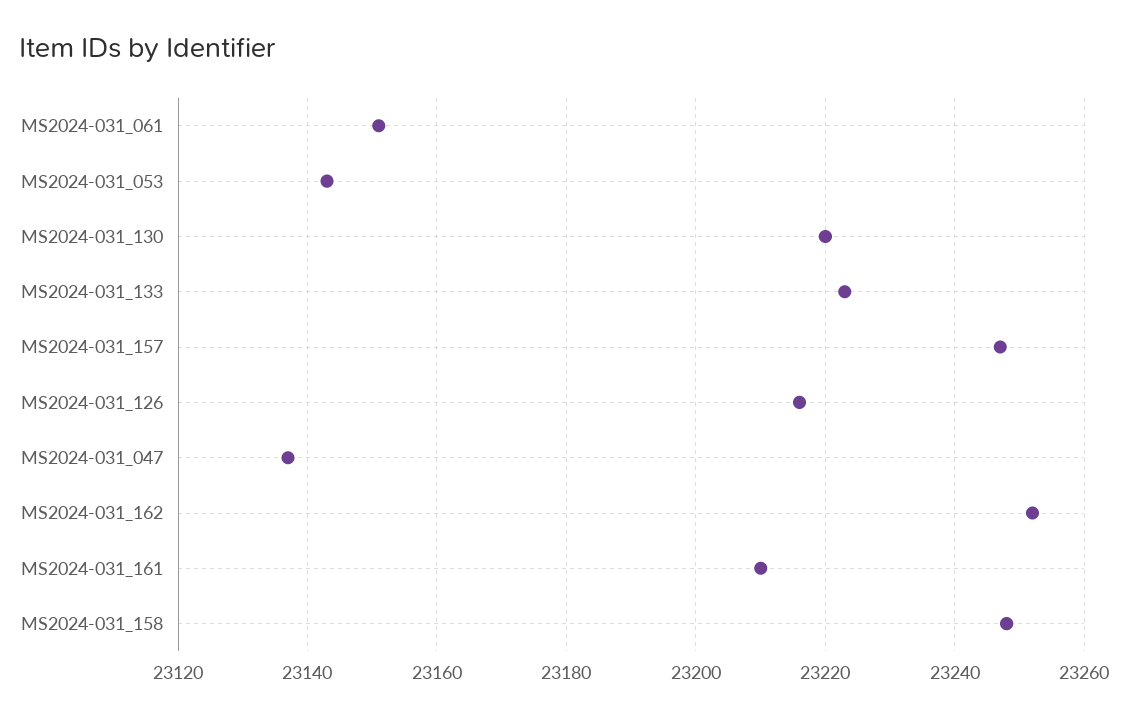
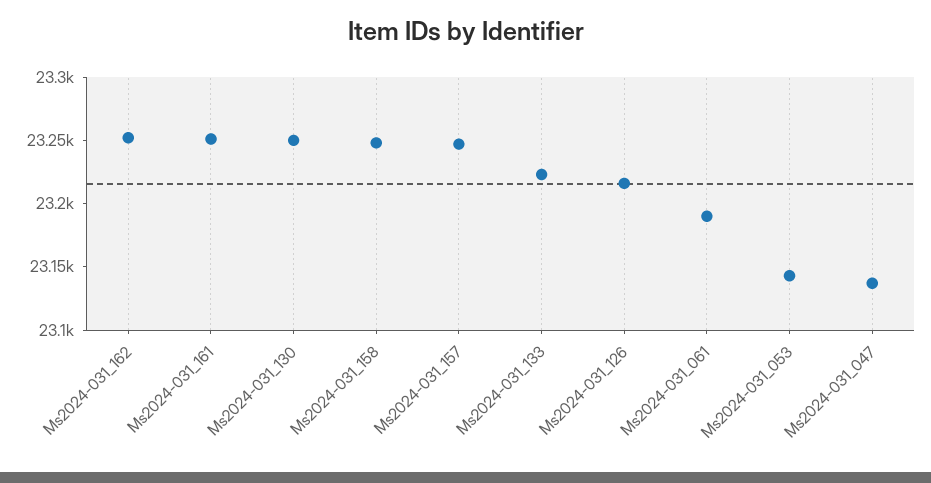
MS2024-031_061: 23150 -> 23190
MS2024-031_130: 23220 -> 23250
MS2024-031_161: 23210 -> 23250

